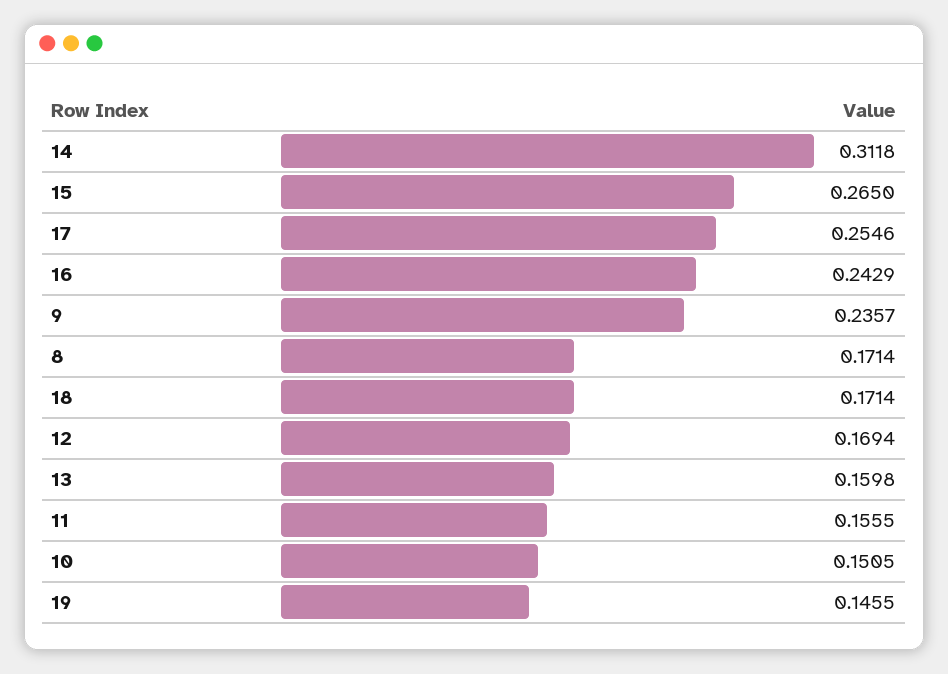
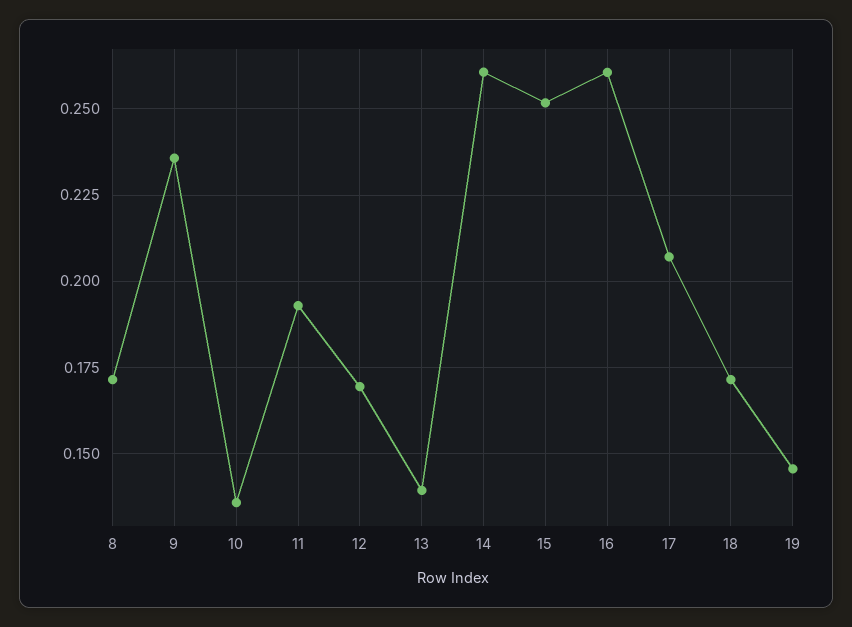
14: 0.3118 -> 0.26
15: 0.265 -> 0.2525
17: 0.2546 -> 0.2075
16: 0.2429 -> 0.26
13: 0.1598 -> 0.14
11: 0.1555 -> 0.1925
10: 0.1505 -> 0.135

